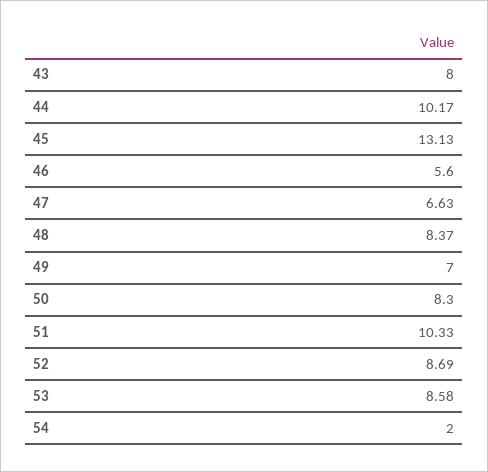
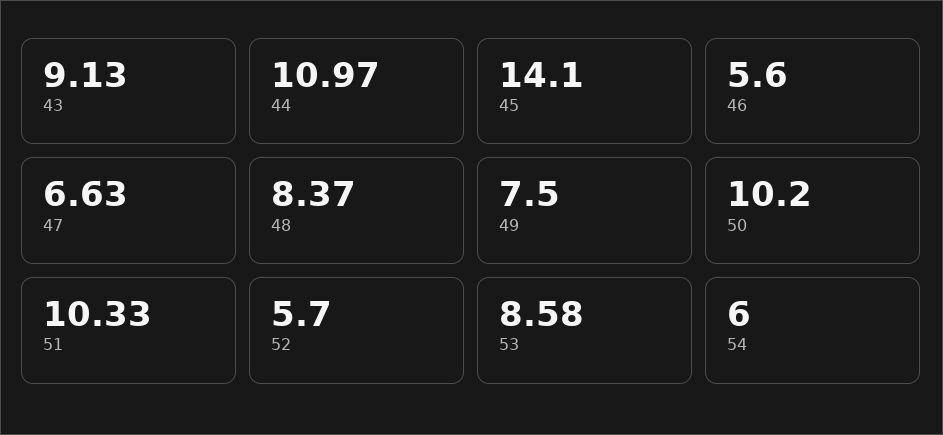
43: 8 -> 9.13
44: 10.17 -> 10.97
45: 13.13 -> 14.1
49: 7 -> 7.5
50: 8.3 -> 10.2
52: 8.69 -> 5.7
54: 2 -> 6

